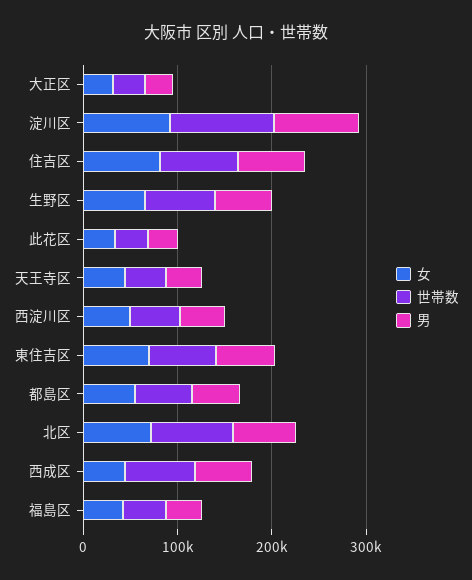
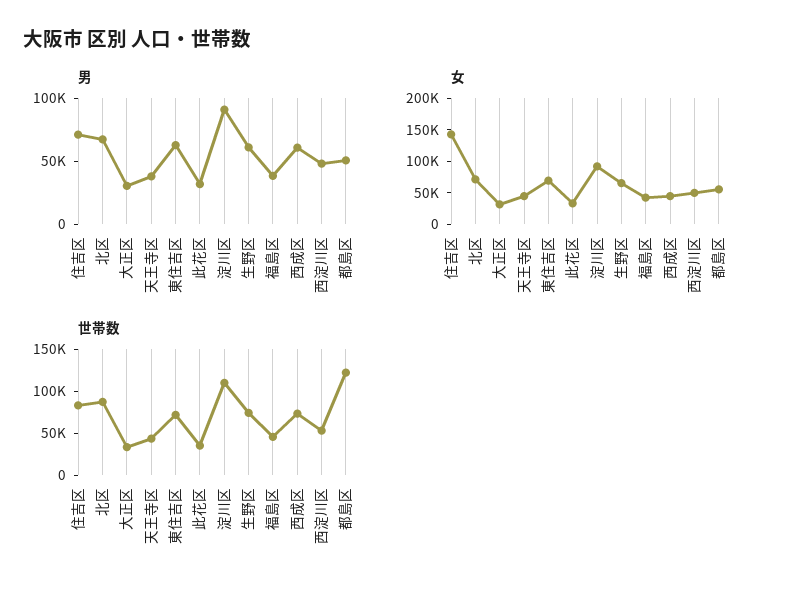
女, 住吉区: 80000 -> 150000
世帯数, 都島区: 60000 -> 120000

